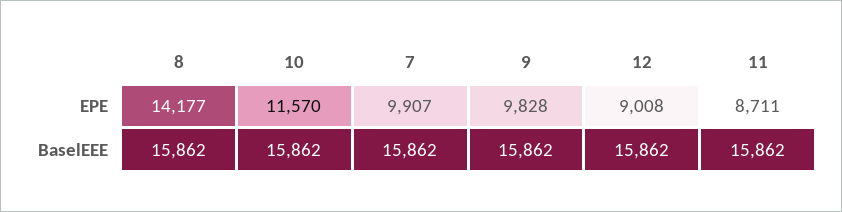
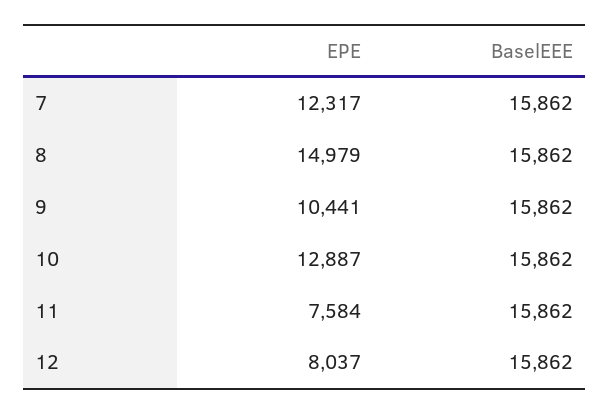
8, EPE: 14177 -> 14979
10, EPE: 11570 -> 12887
7, EPE: 9907 -> 12317
9, EPE: 9828 -> 10441
12, EPE: 9008 -> 8037
11, EPE: 8711 -> 7584

